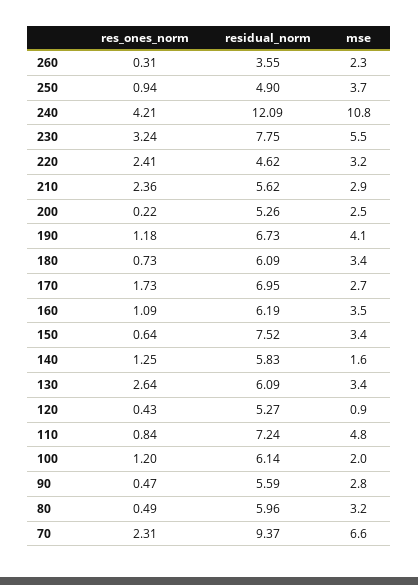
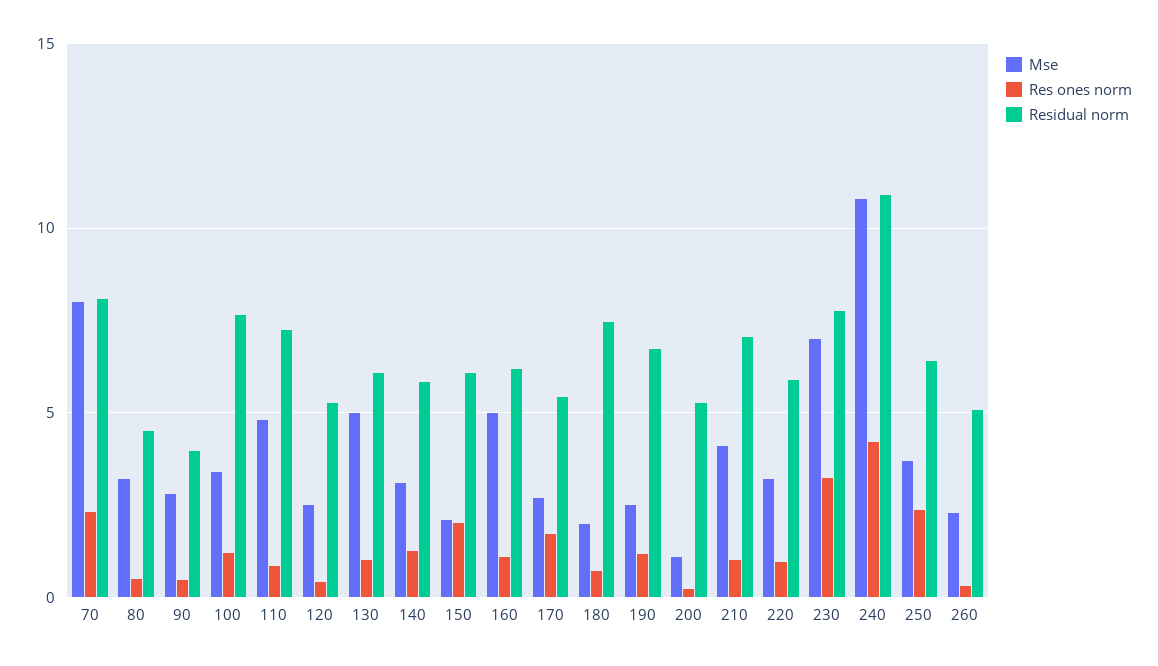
residual_norm, 260: 3.55 -> 5
res_ones_norm, 250: 0.94 -> 2.5
residual_norm, 250: 4.9 -> 6.5
residual_norm, 240: 12.09 -> 11
mse, 230: 5.5 -> 7
res_ones_norm, 220: 2.41 -> 1
residual_norm, 220: 4.62 -> 6
res_ones_norm, 210: 2.36 -> 1
residual_norm, 210: 5.62 -> 7
mse, 210: 2.9 -> 4
mse, 200: 2.5 -> 1
mse, 190: 4.1 -> 2.5
residual_norm, 180: 6.09 -> 7.5
mse, 180: 3.4 -> 2
residual_norm, 170: 6.95 -> 5.5
mse, 160: 3.5 -> 5
res_ones_norm, 150: 0.64 -> 2
residual_norm, 150: 7.52 -> 6
mse, 150: 3.4 -> 2
mse, 140: 1.6 -> 3
res_ones_norm, 130: 2.64 -> 1
mse, 130: 3.4 -> 5
mse, 120: 0.9 -> 2.5
residual_norm, 100: 6.14 -> 7.5
mse, 100: 2 -> 3.5
residual_norm, 90: 5.59 -> 4
residual_norm, 80: 5.96 -> 4.5
residual_norm, 70: 9.37 -> 8
mse, 70: 6.6 -> 8

